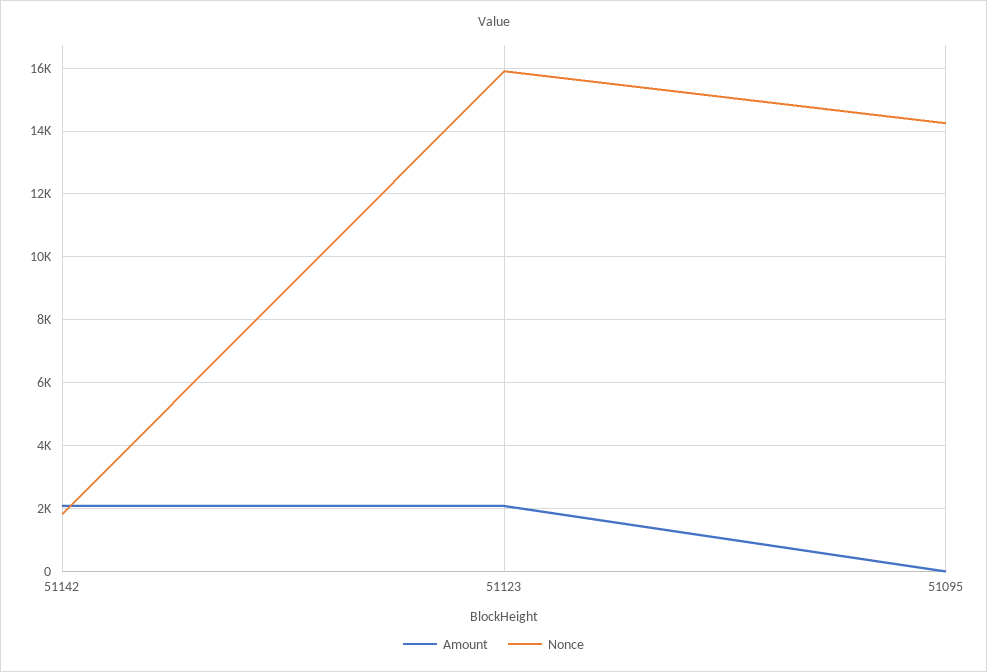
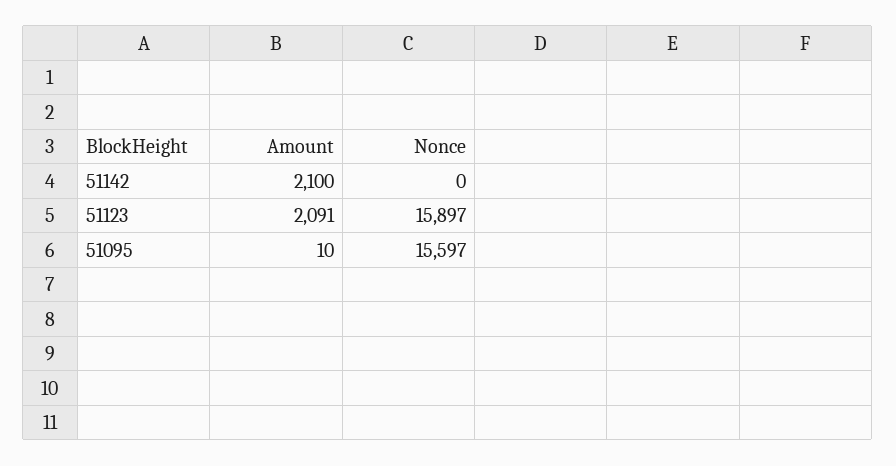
Nonce, 51142: 1800 -> 0
Nonce, 51095: 14200 -> 15597

